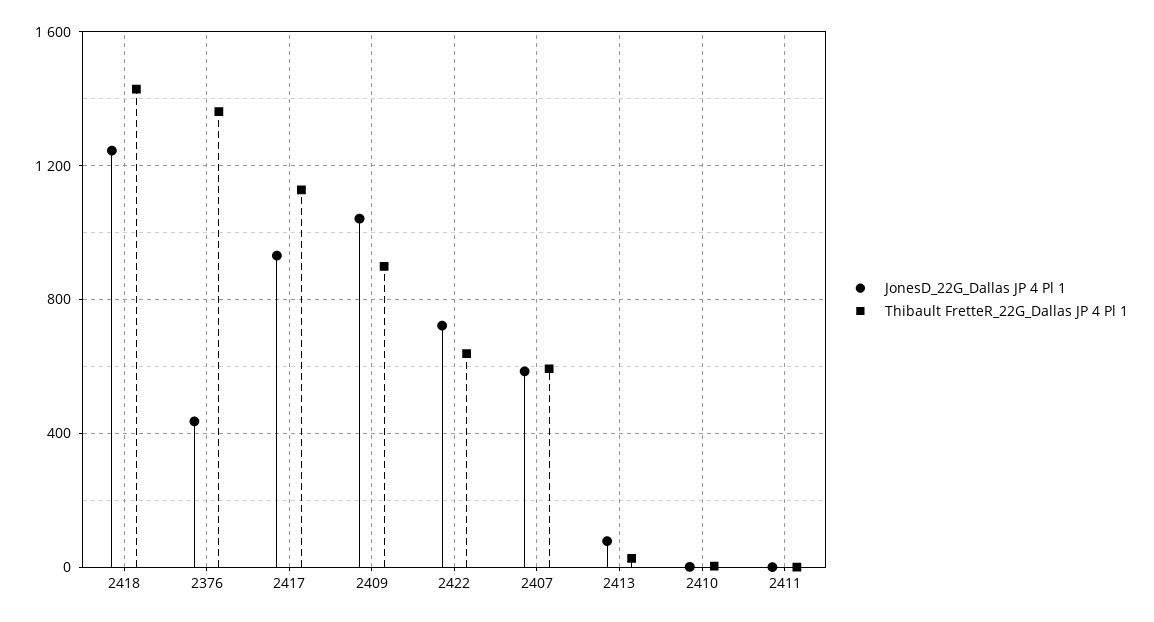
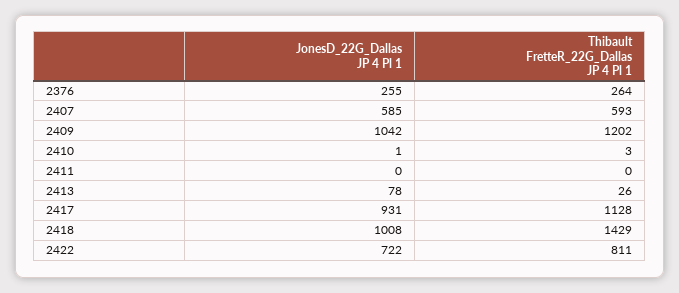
JonesD_22G_Dallas JP 4 Pl 1, 2418: 1250 -> 1008
JonesD_22G_Dallas JP 4 Pl 1, 2376: 450 -> 255
Thibault FretteR_22G_Dallas JP 4 Pl 1, 2376: 1350 -> 264
Thibault FretteR_22G_Dallas JP 4 Pl 1, 2409: 900 -> 1202
Thibault FretteR_22G_Dallas JP 4 Pl 1, 2422: 650 -> 811

